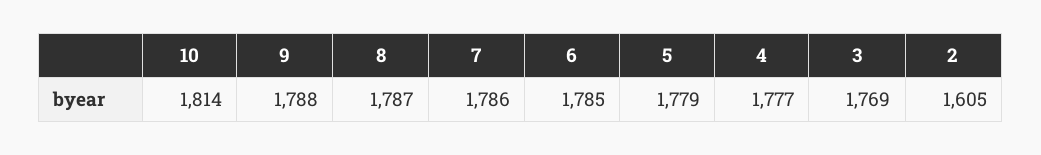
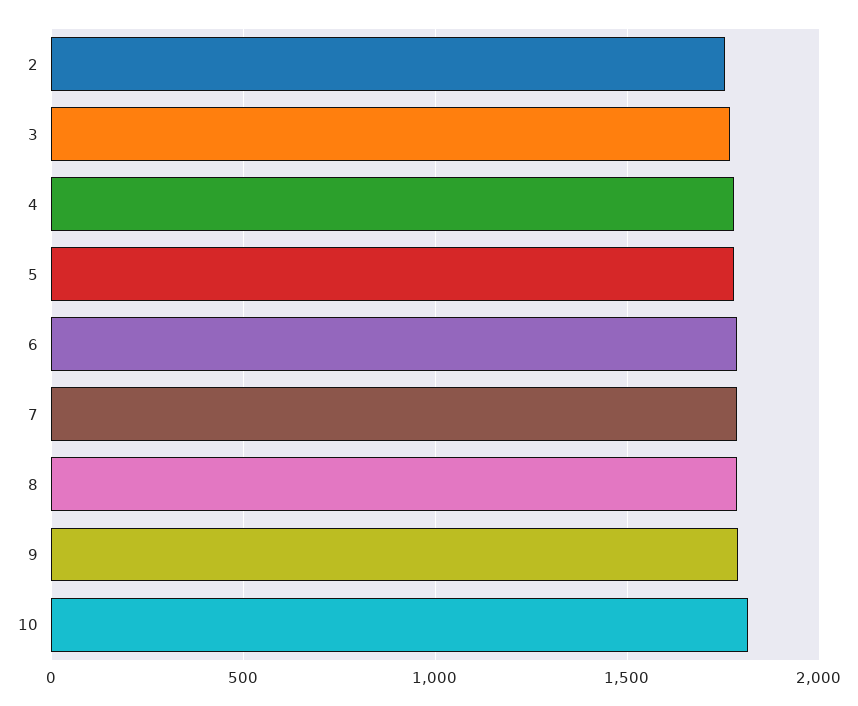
2: 1605 -> 1750

